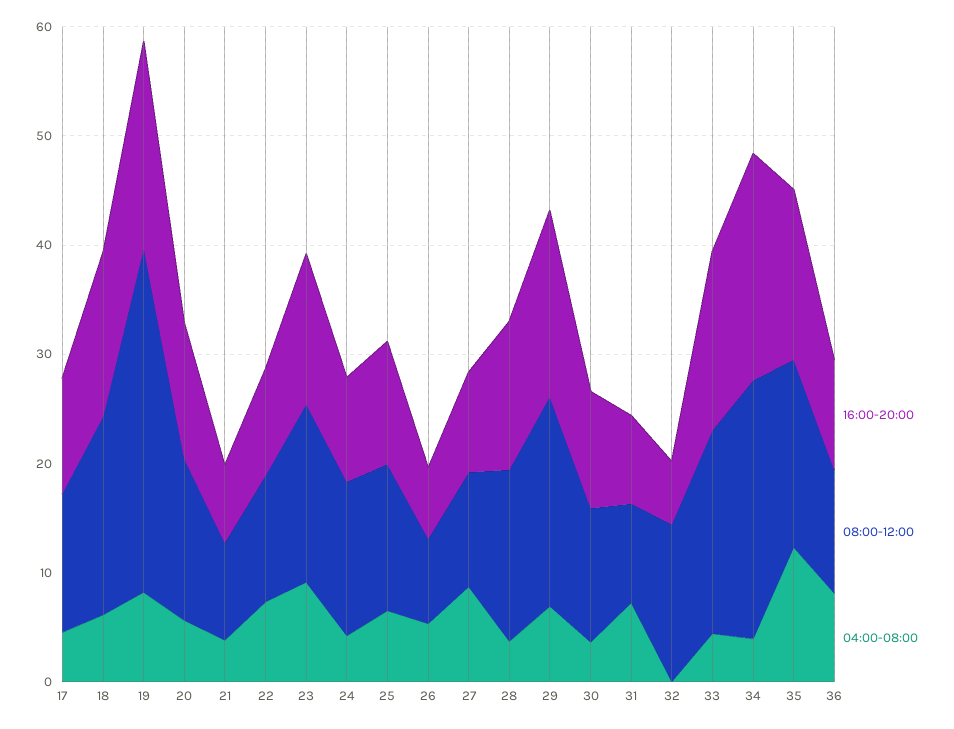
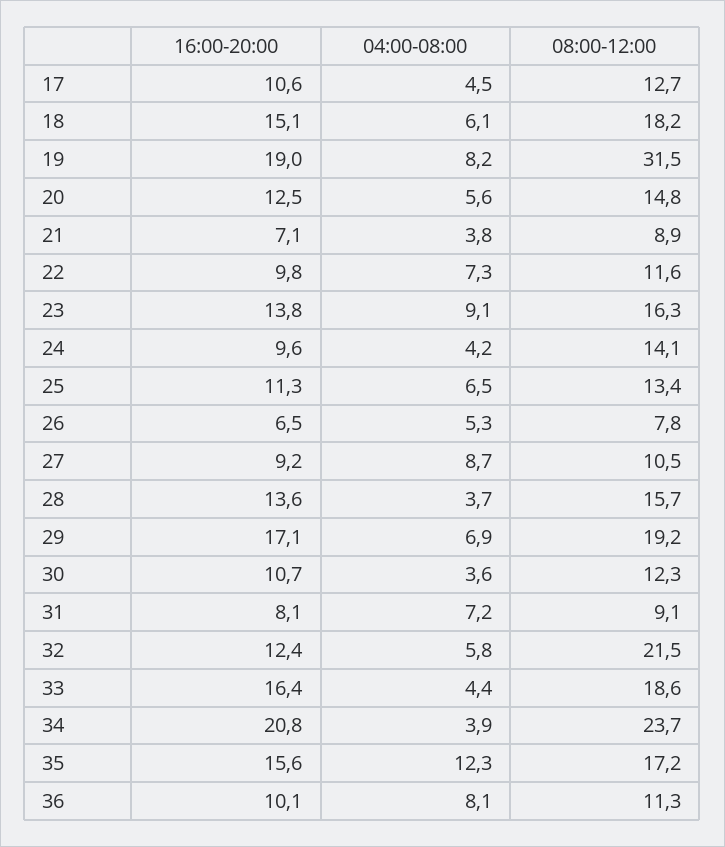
16:00-20:00, 32: 6 -> 12.4
08:00-12:00, 32: 14 -> 21.5
04:00-08:00, 32: 0 -> 5.8

